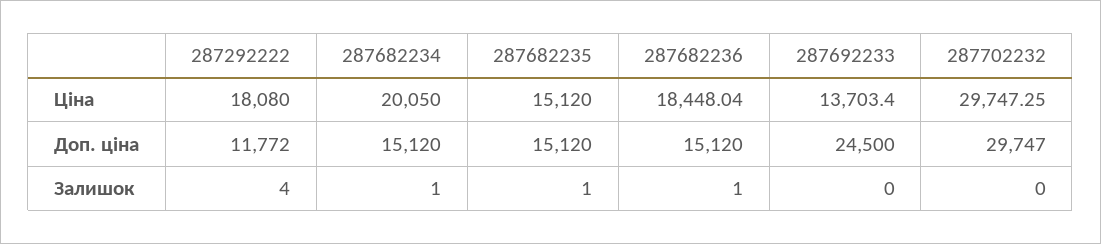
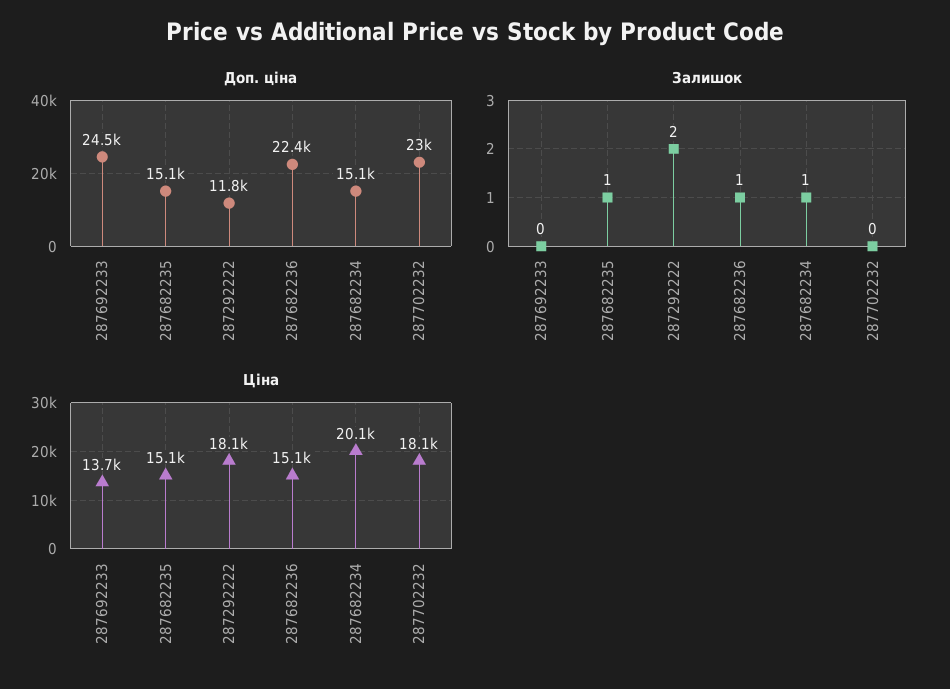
Ціна, 287682236: 18448.04 -> 15100
Ціна, 287702232: 29747.25 -> 18100
Доп. ціна, 287682236: 15120 -> 22400
Доп. ціна, 287702232: 29747 -> 23000
Залишок, 287292222: 4 -> 2

